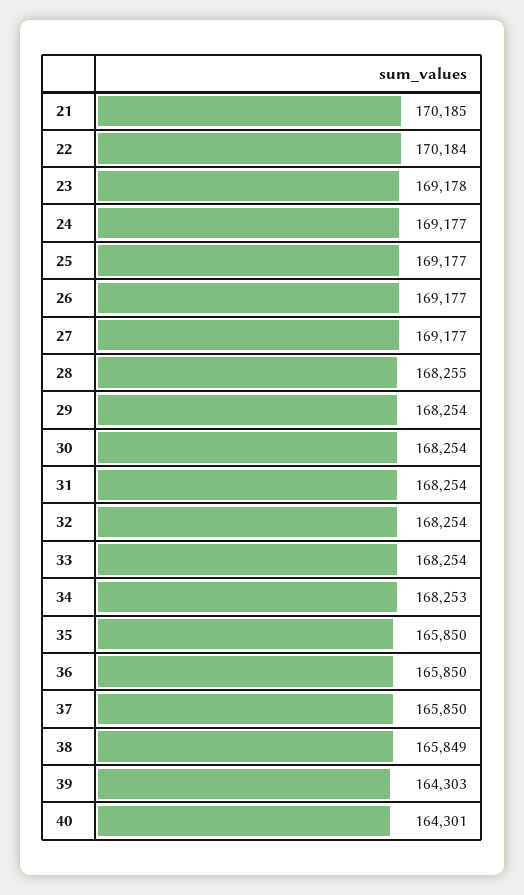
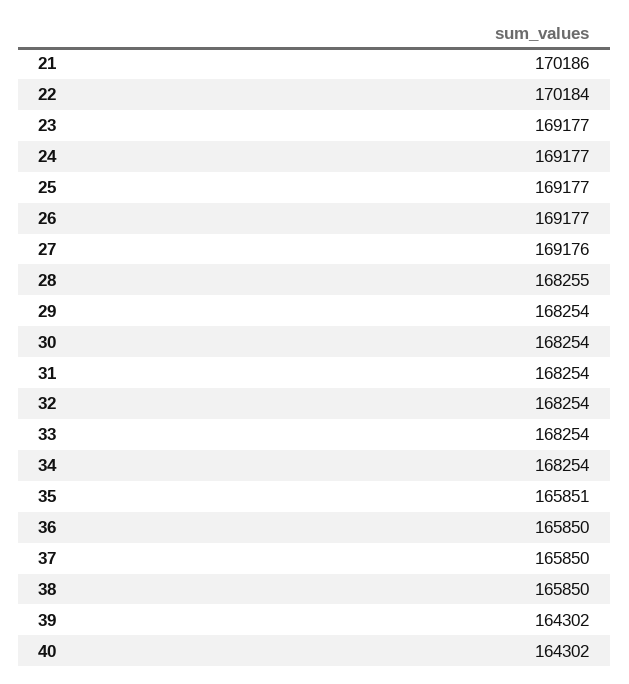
21: 170185 -> 170186
23: 169178 -> 169177
27: 169177 -> 169176
34: 168253 -> 168254
35: 165850 -> 165851
38: 165849 -> 165850
39: 164303 -> 164302
40: 164301 -> 164302

